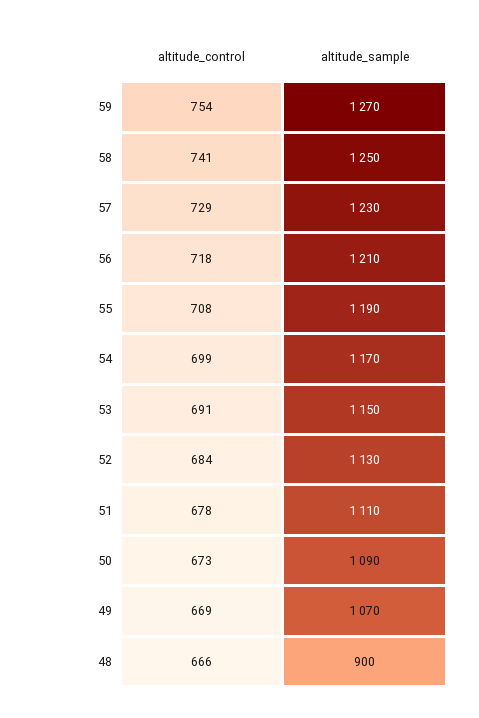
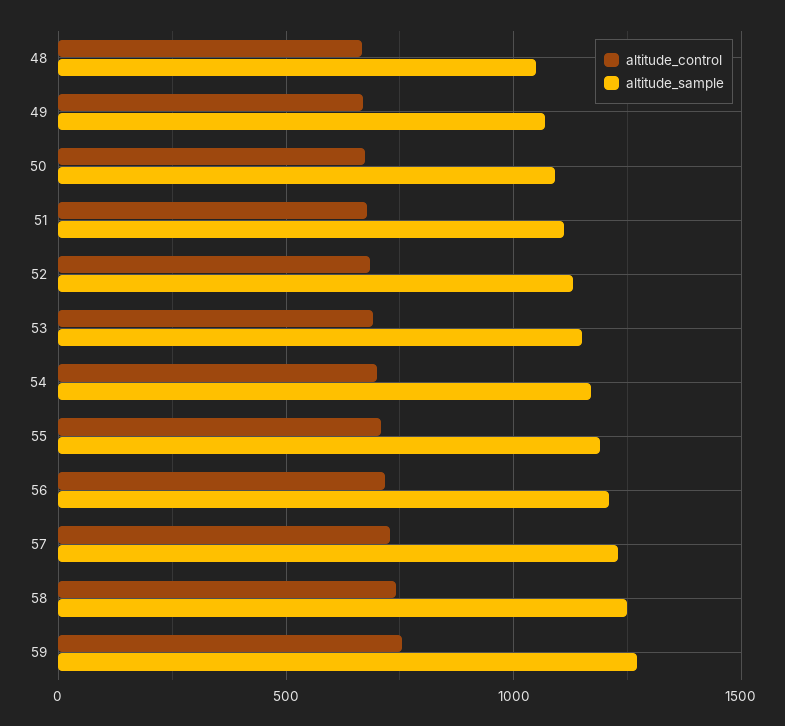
altitude_sample, 48: 900 -> 1050

